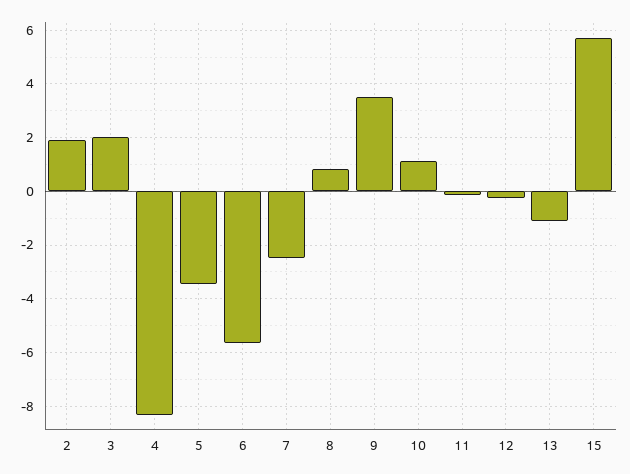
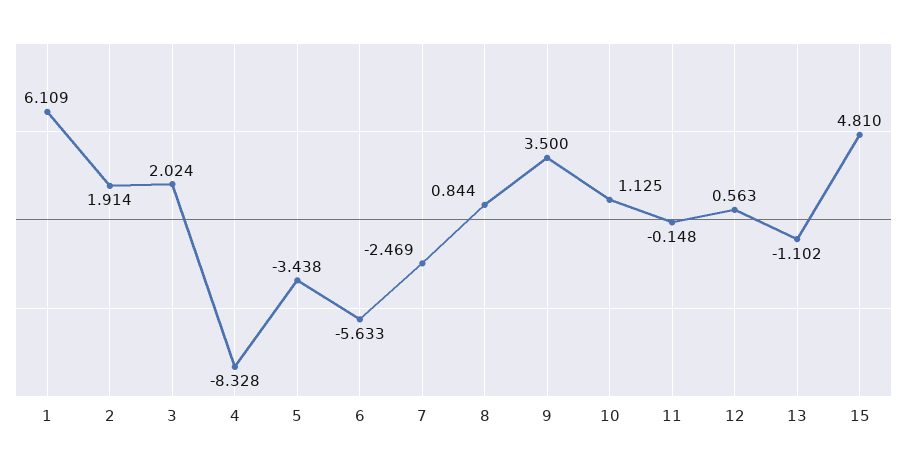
12: -0.25 -> 0.563
15: 5.75 -> 4.81
1: none -> 6.109

